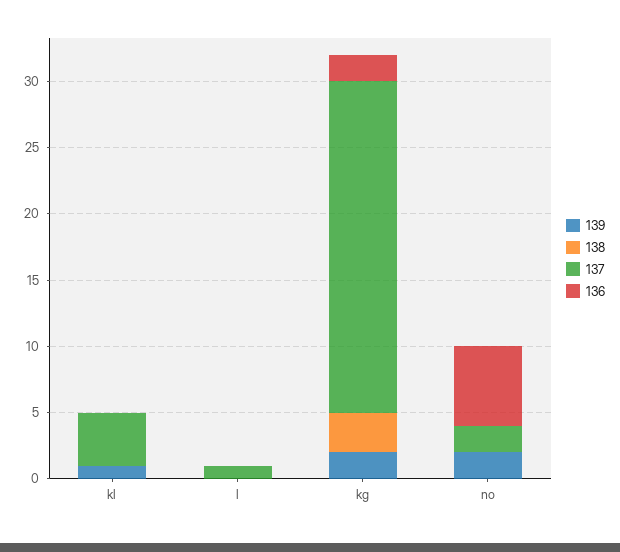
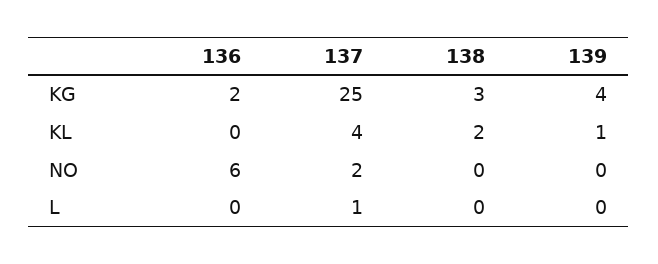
138, kl: 0 -> 2
139, kg: 2 -> 4
139, no: 2 -> 0

